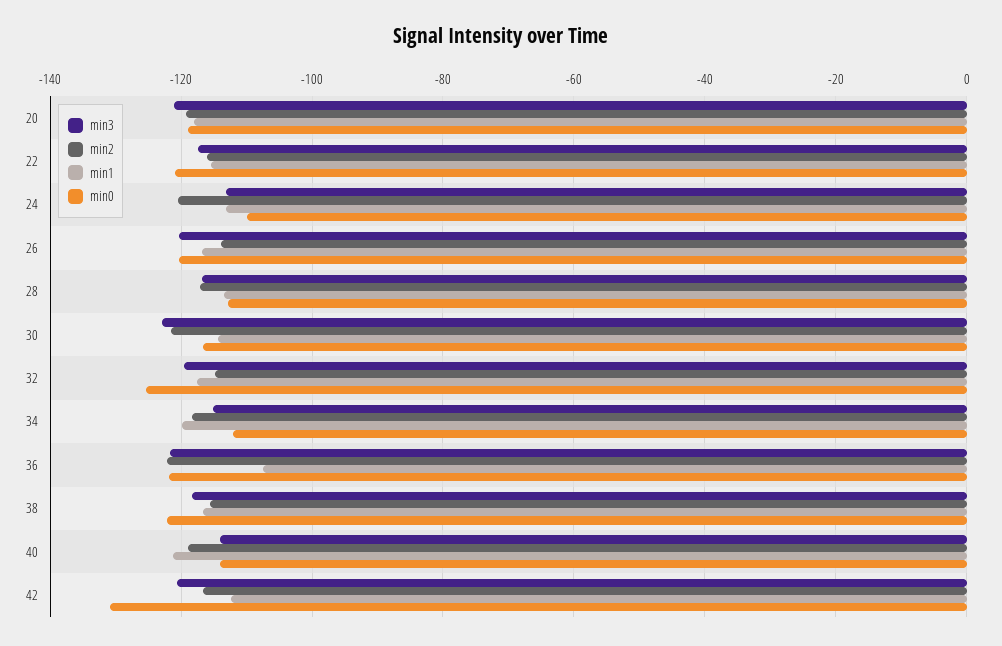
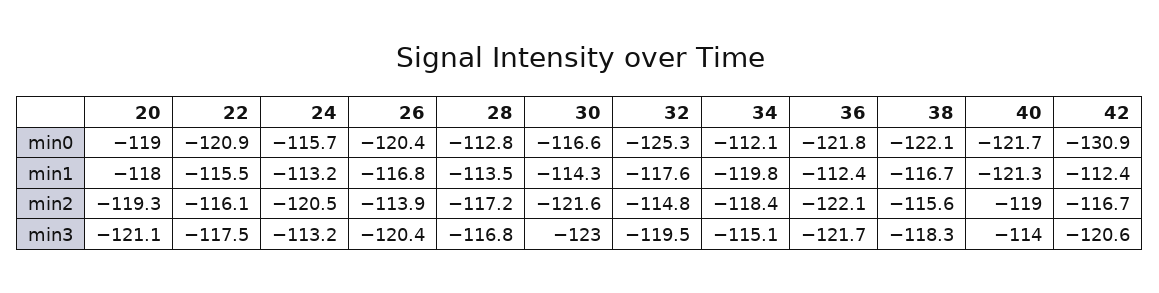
min0, 24: -110 -> -115.7
min1, 36: -108 -> -112.4
min0, 40: -114 -> -121.7

